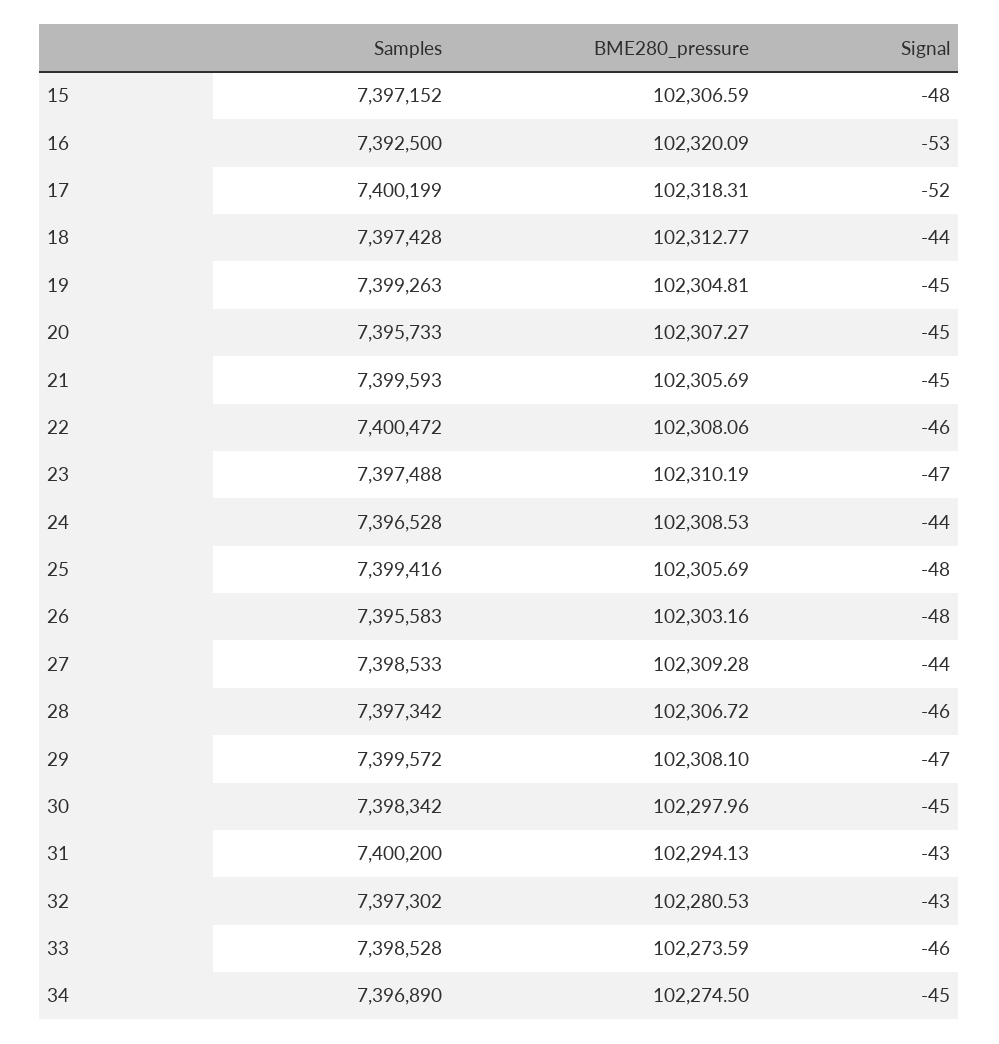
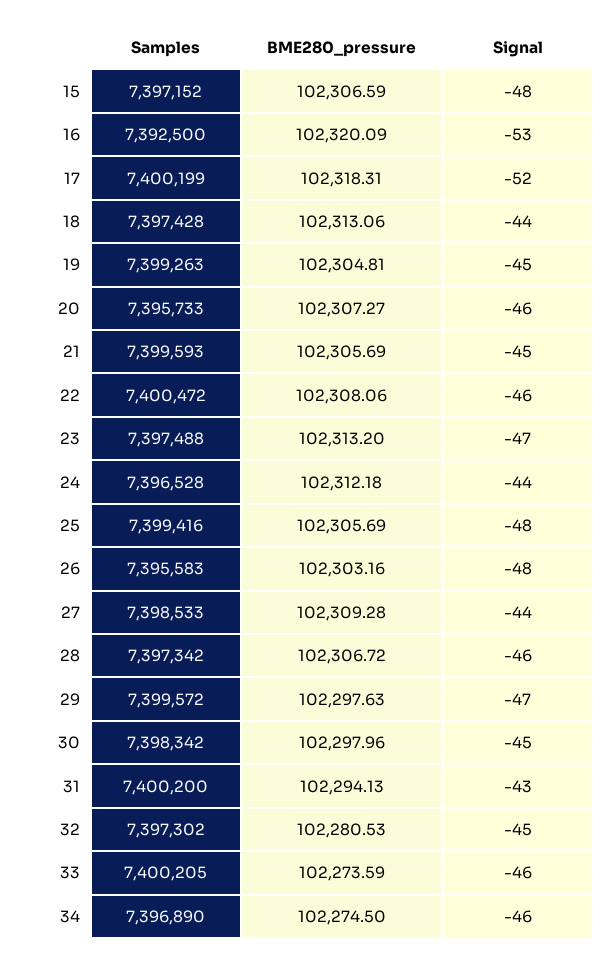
BME280_pressure, 18: 102312.77 -> 102313.06
Signal, 20: -45 -> -46
BME280_pressure, 23: 102310.19 -> 102313.2
BME280_pressure, 24: 102308.53 -> 102312.18
BME280_pressure, 29: 102308.1 -> 102297.63
Signal, 32: -43 -> -45
Samples, 33: 7398528 -> 7400205
Signal, 34: -45 -> -46

